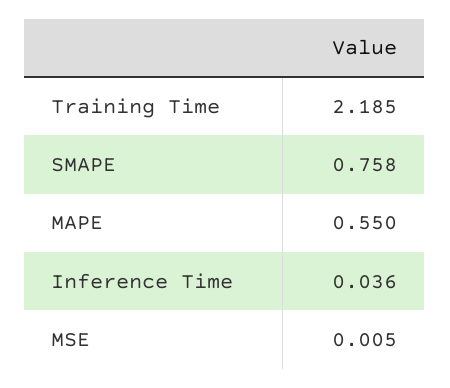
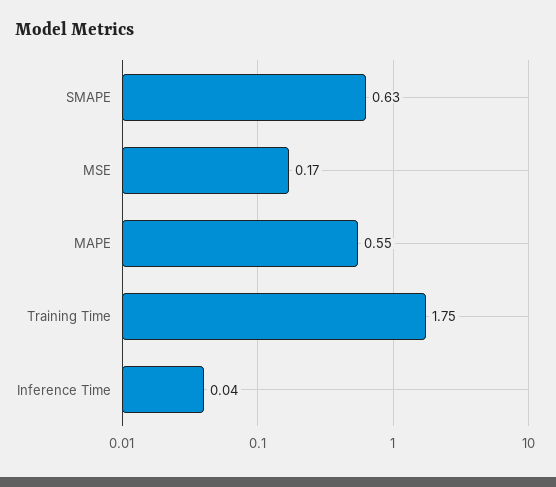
Training Time: 2.185 -> 1.75
SMAPE: 0.758 -> 0.63
MSE: 0.005 -> 0.17

